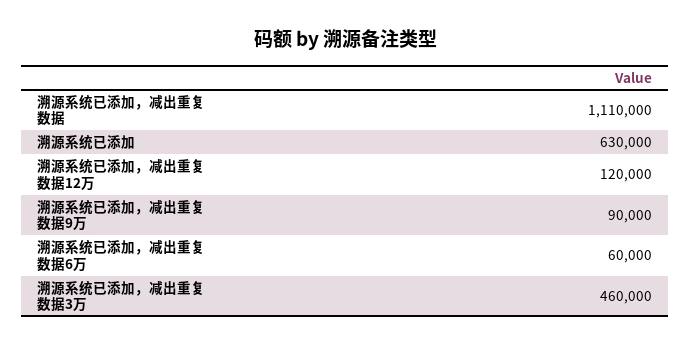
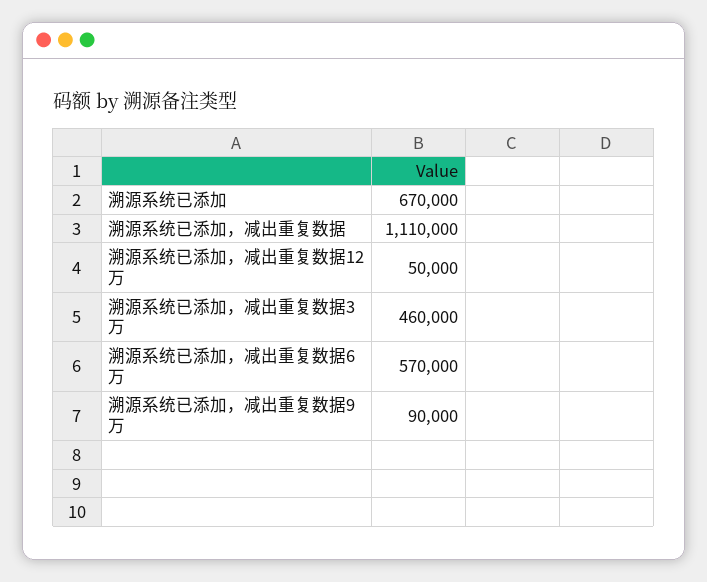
溯源系统已添加: 630000 -> 670000
溯源系统已添加，减出重复数据12万: 120000 -> 50000
溯源系统已添加，减出重复数据6万: 60000 -> 570000

